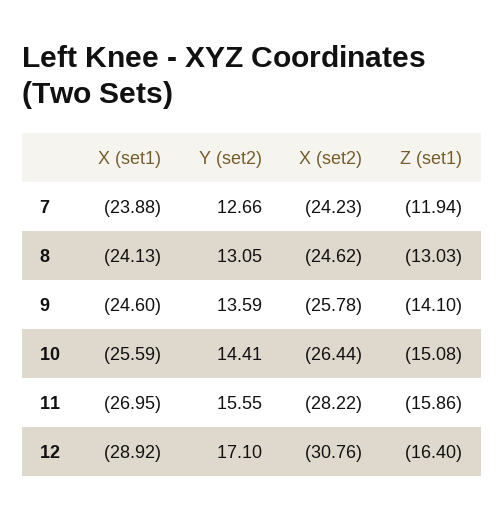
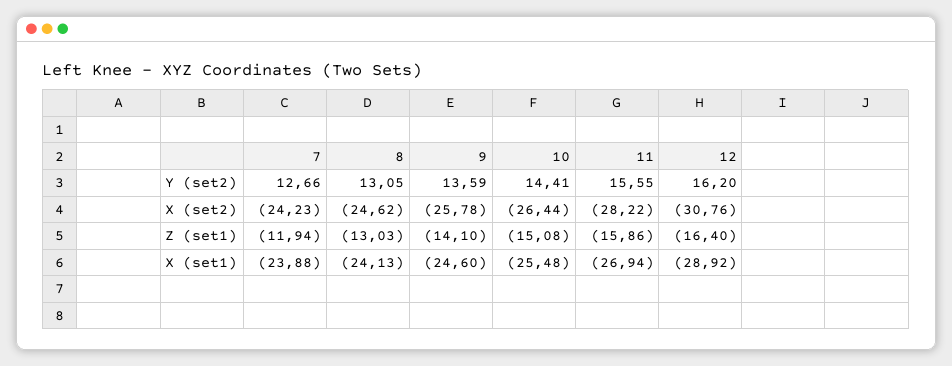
X (set1), 10: -25.59 -> -25.48
X (set1), 11: -26.95 -> -26.94
Y (set2), 12: 17.1 -> 16.2

